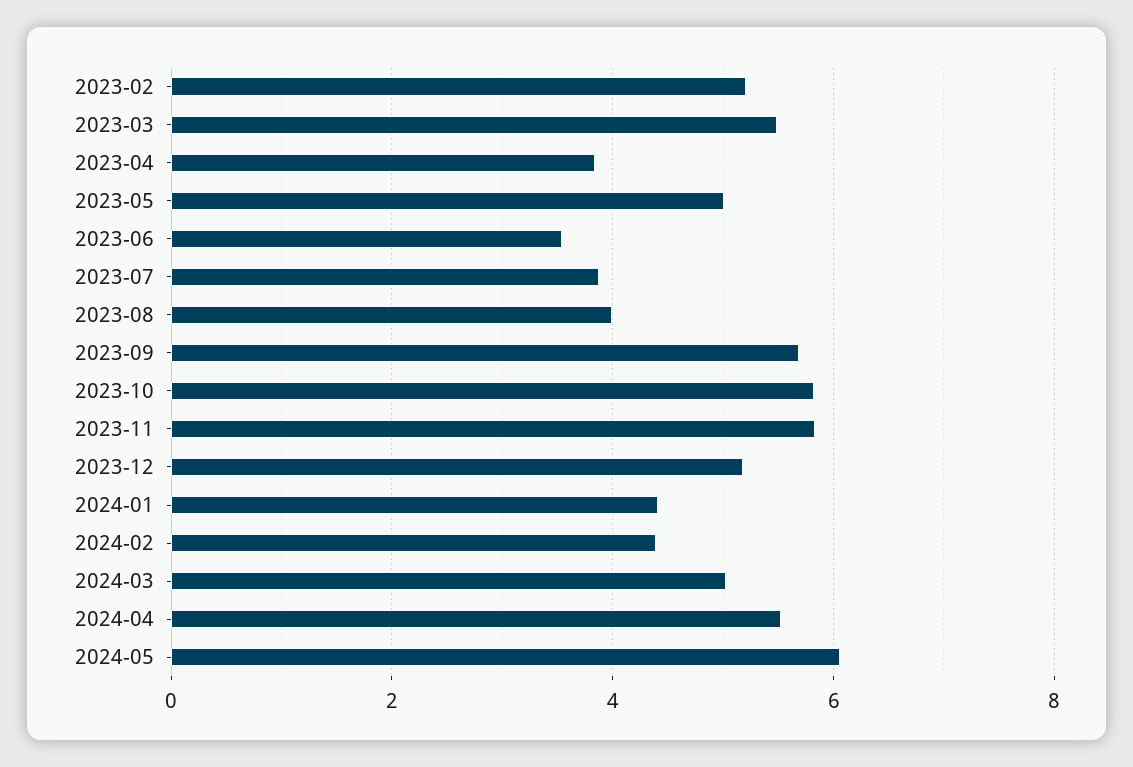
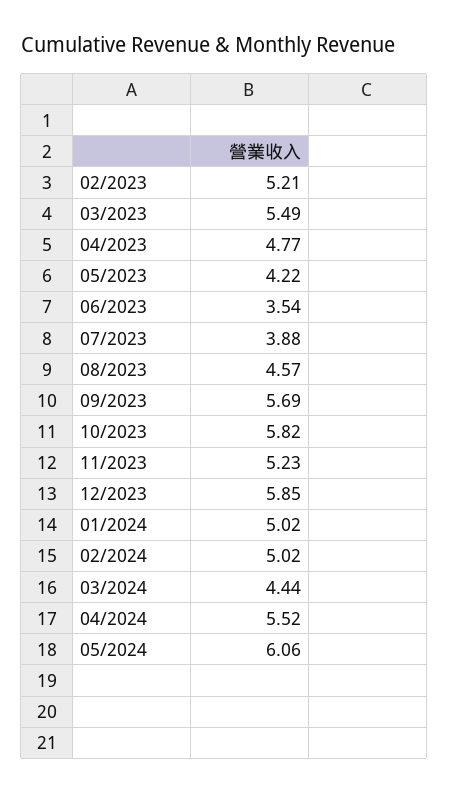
2023-04: 3.8 -> 4.77
2023-05: 5 -> 4.22
2023-08: 4 -> 4.57
2023-11: 5.8 -> 5.23
2023-12: 5.2 -> 5.85
2024-01: 4.4 -> 5.02
2024-02: 4.4 -> 5.02
2024-03: 5 -> 4.44

